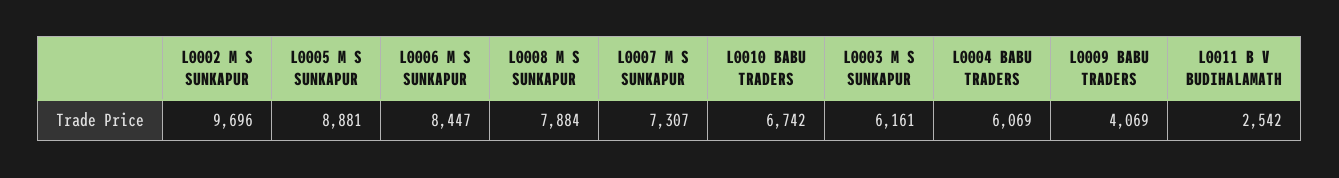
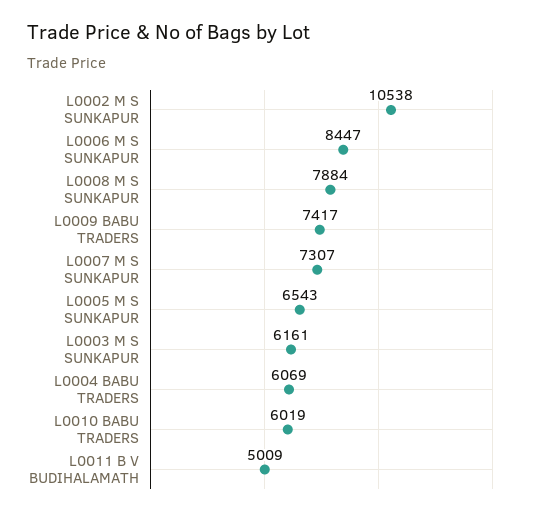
L0002 M S SUNKAPUR: 9696 -> 10538
L0005 M S SUNKAPUR: 8881 -> 6543
L0010 BABU TRADERS: 6742 -> 6019
L0009 BABU TRADERS: 4069 -> 7417
L0011 B V BUDIHALAMATH: 2542 -> 5009

